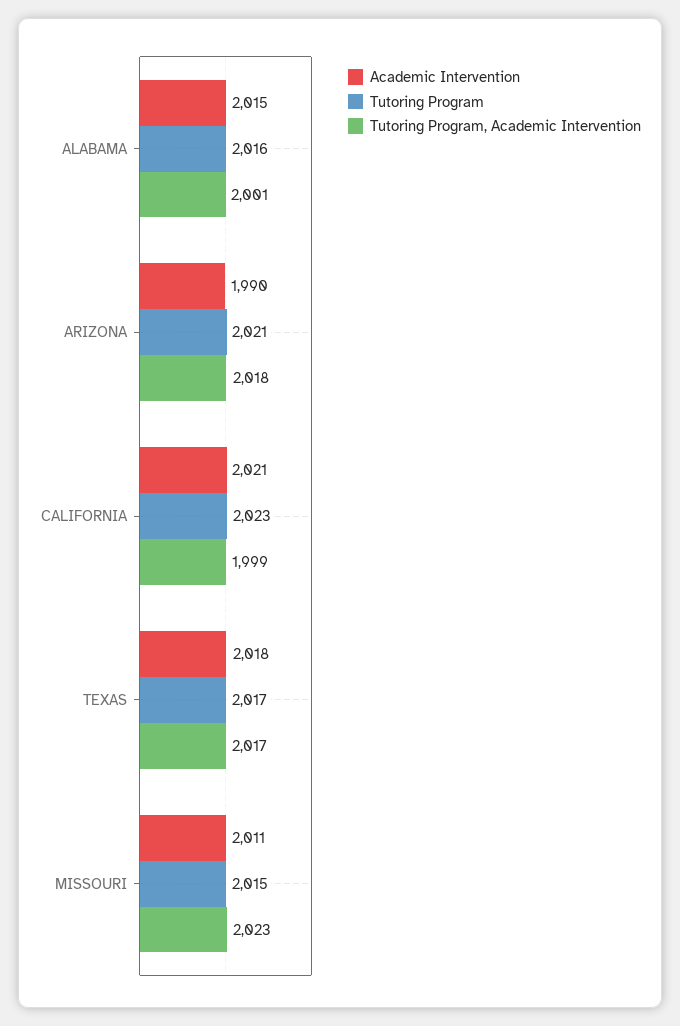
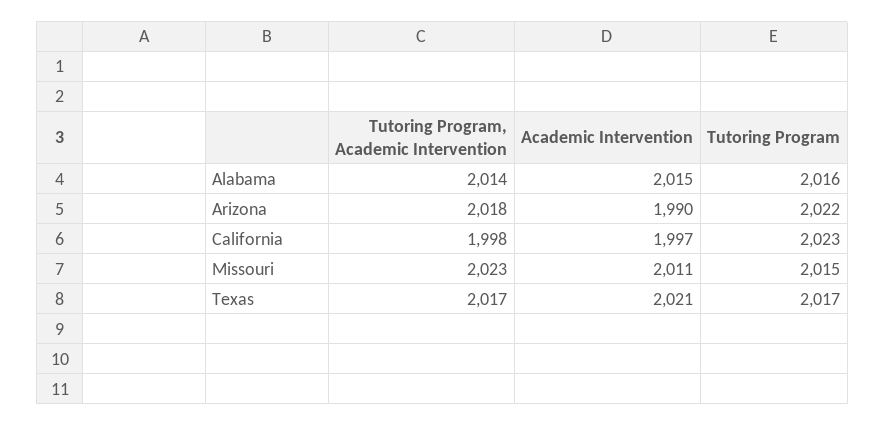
Tutoring Program, Academic Intervention, ALABAMA: 2001 -> 2014
Tutoring Program, ARIZONA: 2021 -> 2022
Academic Intervention, CALIFORNIA: 2021 -> 1997
Tutoring Program, Academic Intervention, CALIFORNIA: 1999 -> 1998
Academic Intervention, TEXAS: 2018 -> 2021

